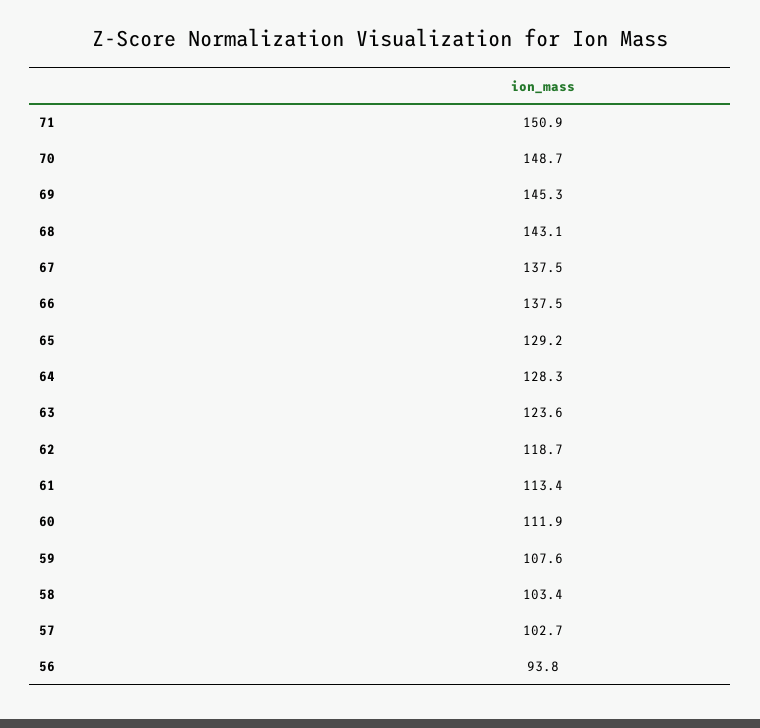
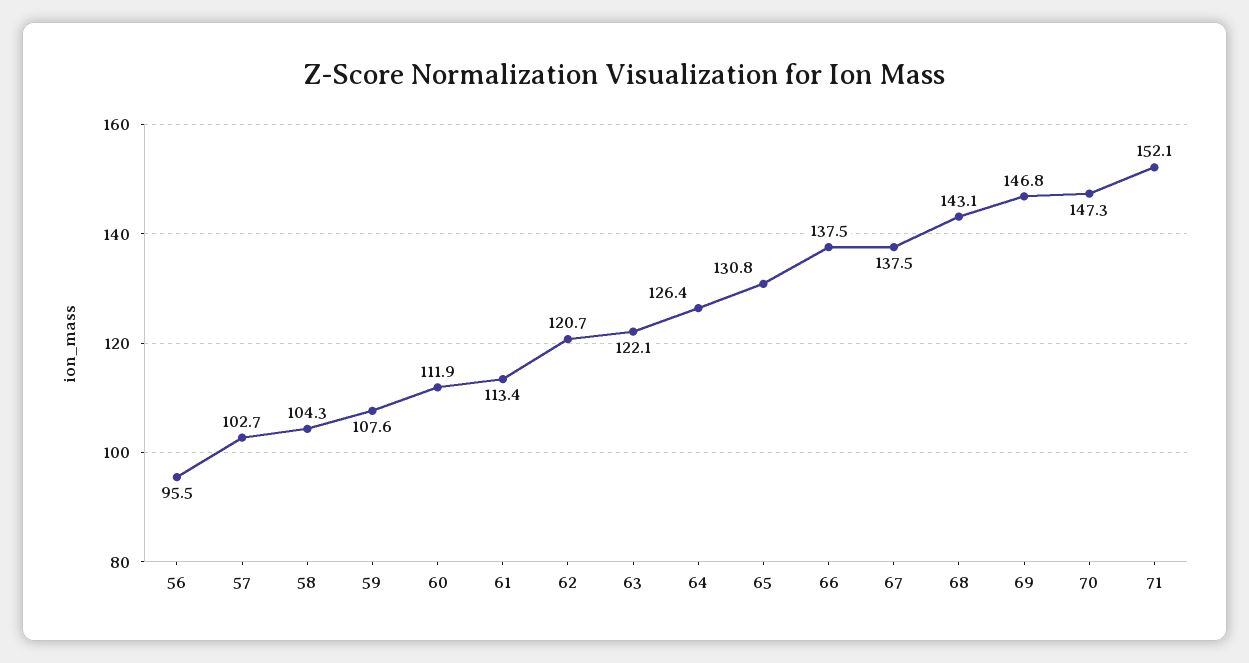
71: 150.9 -> 152.1
70: 148.7 -> 147.3
69: 145.3 -> 146.8
65: 129.2 -> 130.8
64: 128.3 -> 126.4
63: 123.6 -> 122.1
62: 118.7 -> 120.7
58: 103.4 -> 104.3
56: 93.8 -> 95.5

